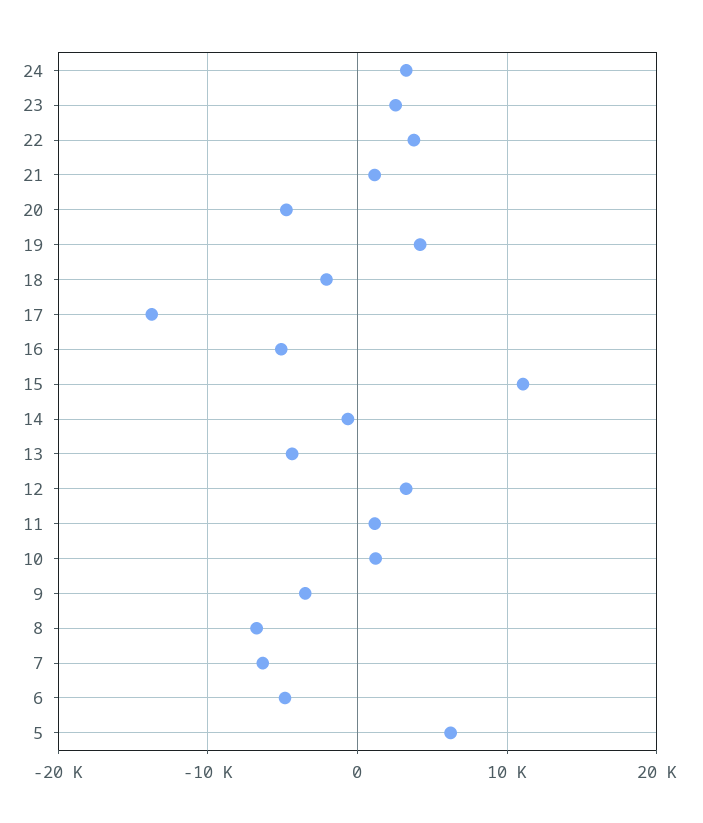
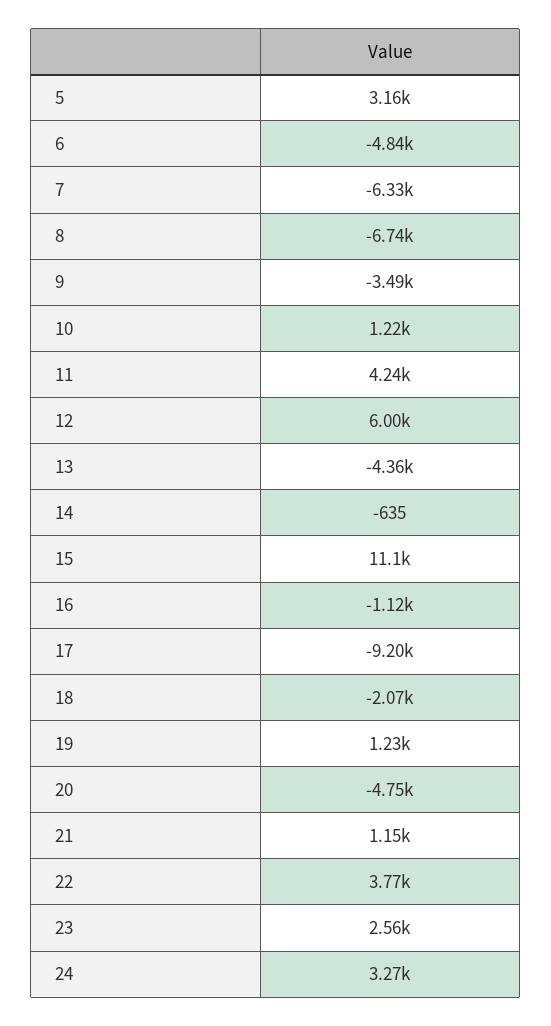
19: 4000 -> 1230
17: -14000 -> -9200
16: -5000 -> -1120
12: 3000 -> 6000
11: 1000 -> 4240
5: 6000 -> 3160

